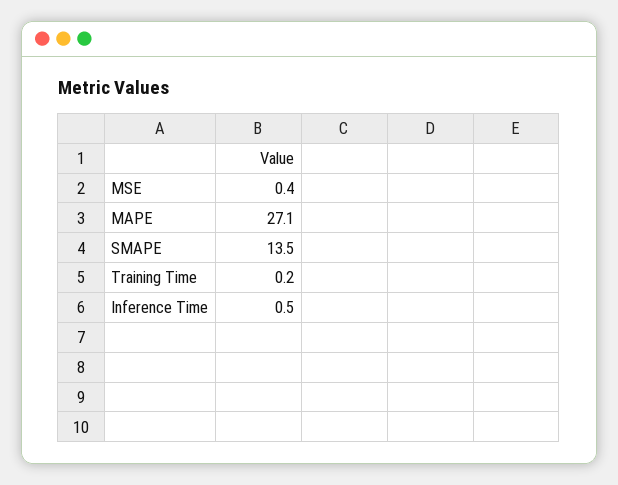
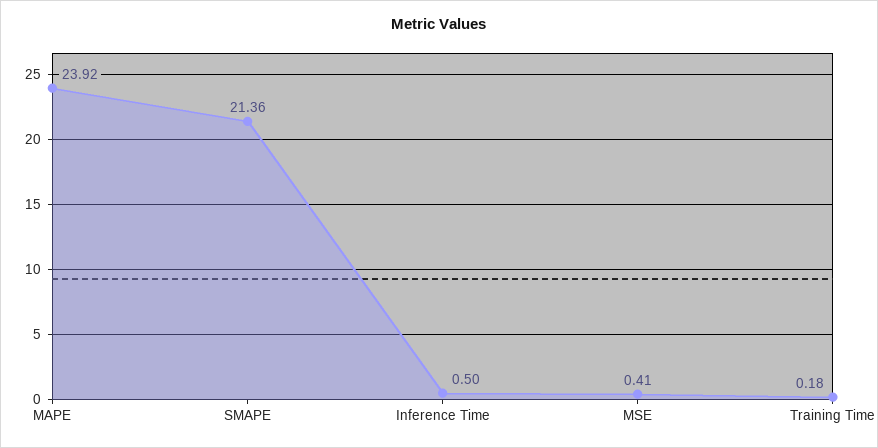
MAPE: 27.1 -> 23.92
SMAPE: 13.5 -> 21.36

